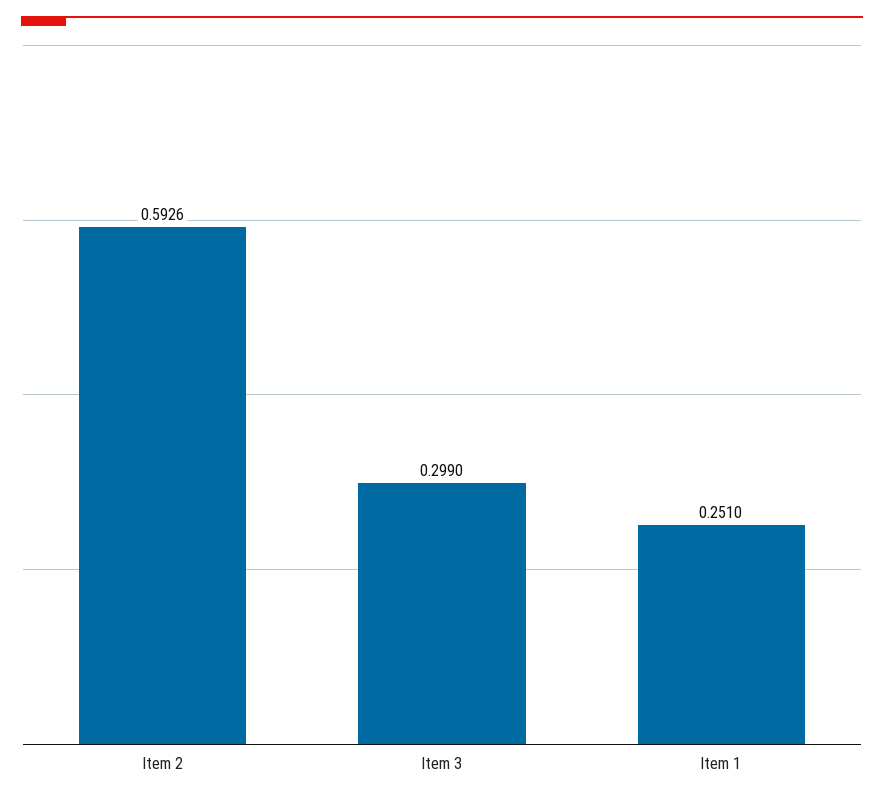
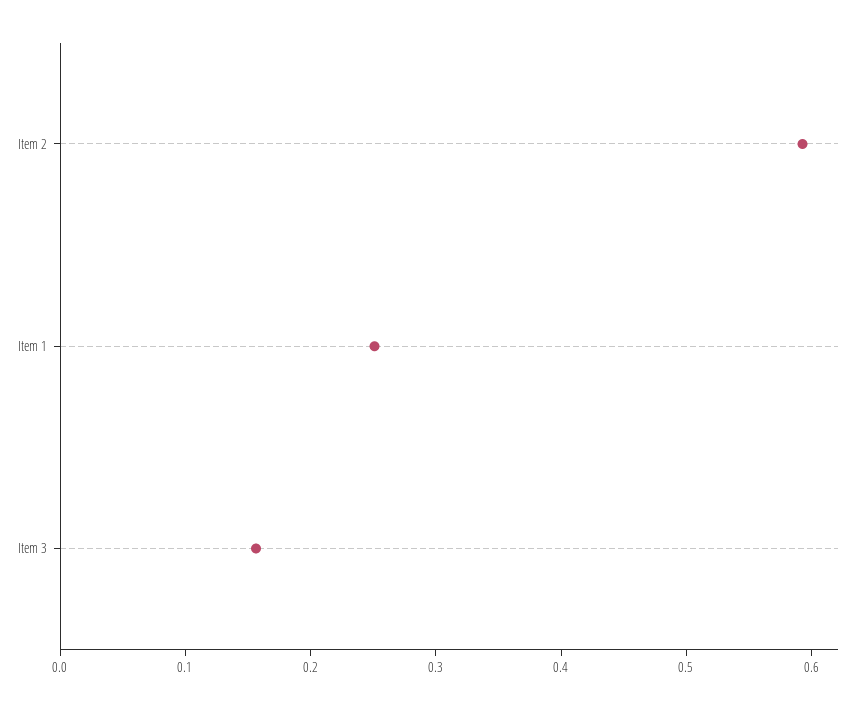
Item 3: 0.299 -> 0.16

